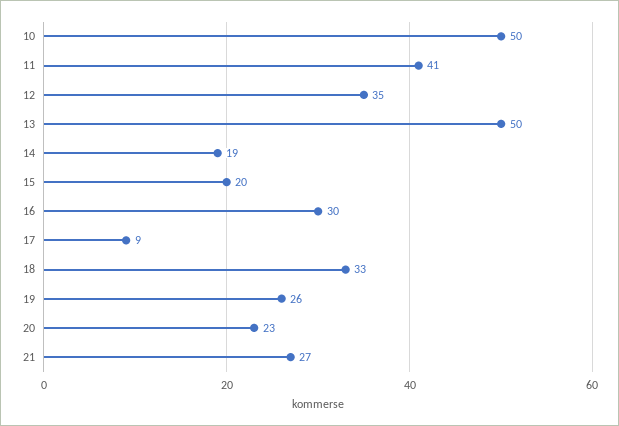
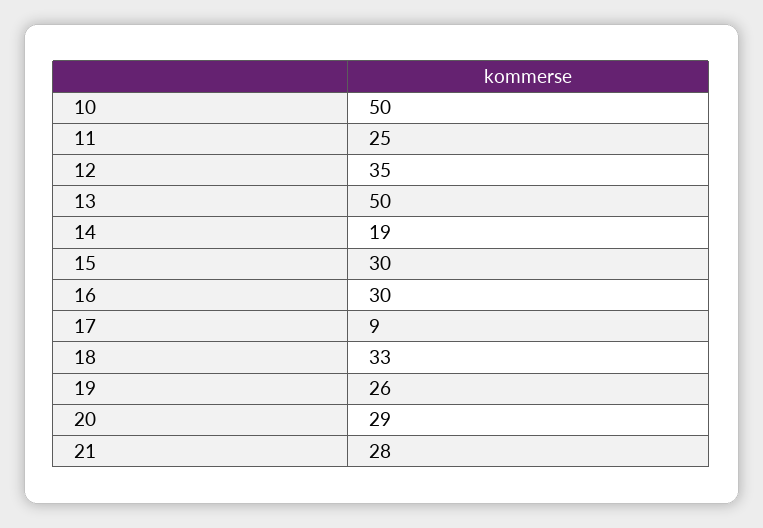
11: 41 -> 25
15: 20 -> 30
20: 23 -> 29
21: 27 -> 28

